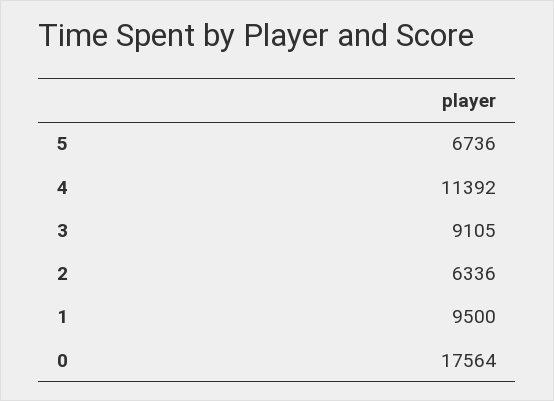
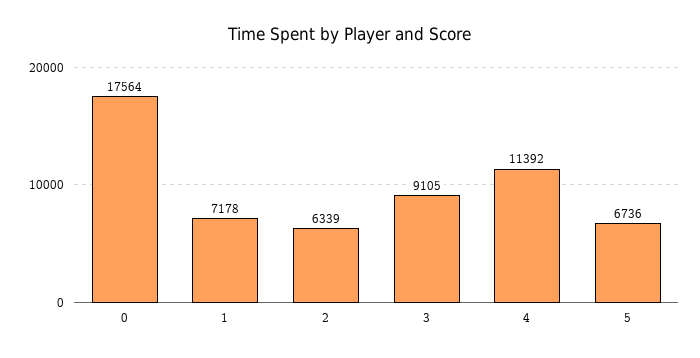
2: 6336 -> 6339
1: 9500 -> 7178

